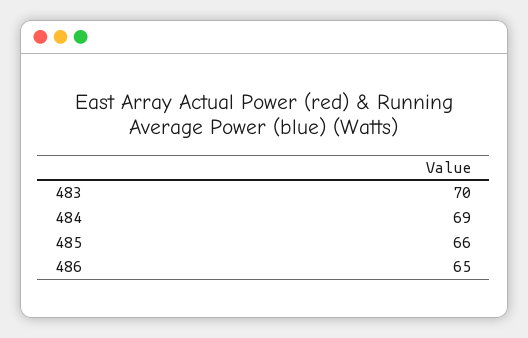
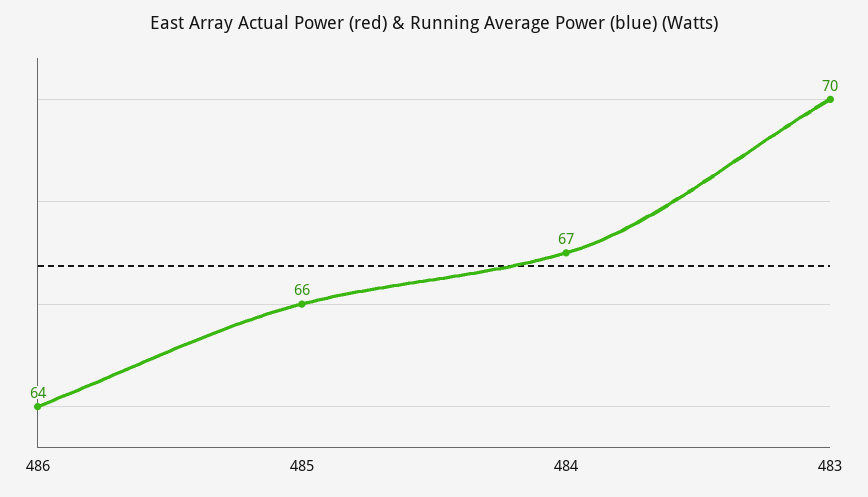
484: 69 -> 67
486: 65 -> 64

